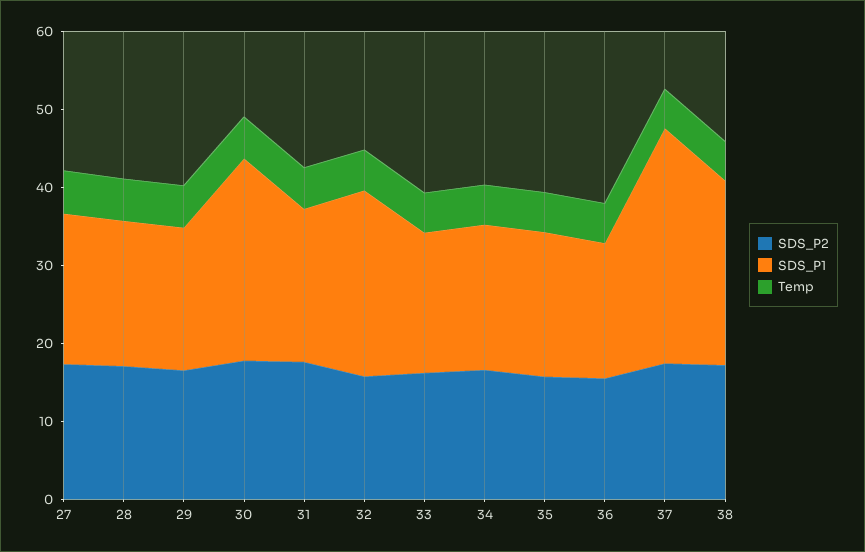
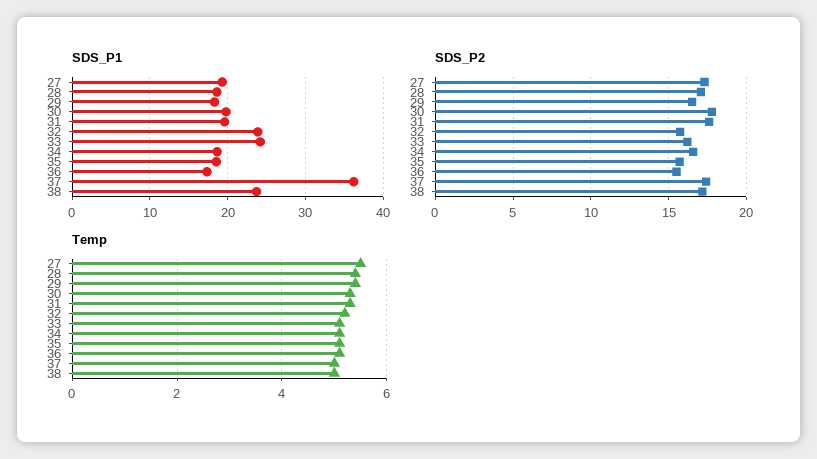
SDS_P1, 30: 26 -> 20
SDS_P1, 33: 18 -> 24
SDS_P1, 37: 30 -> 36

